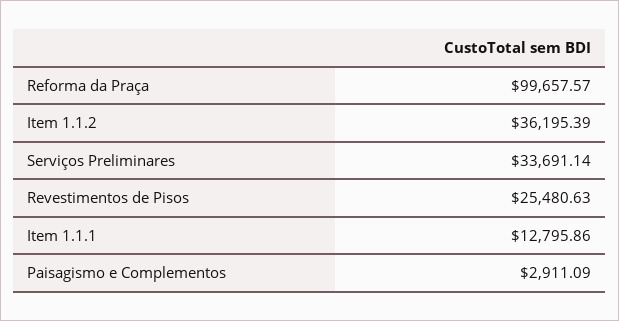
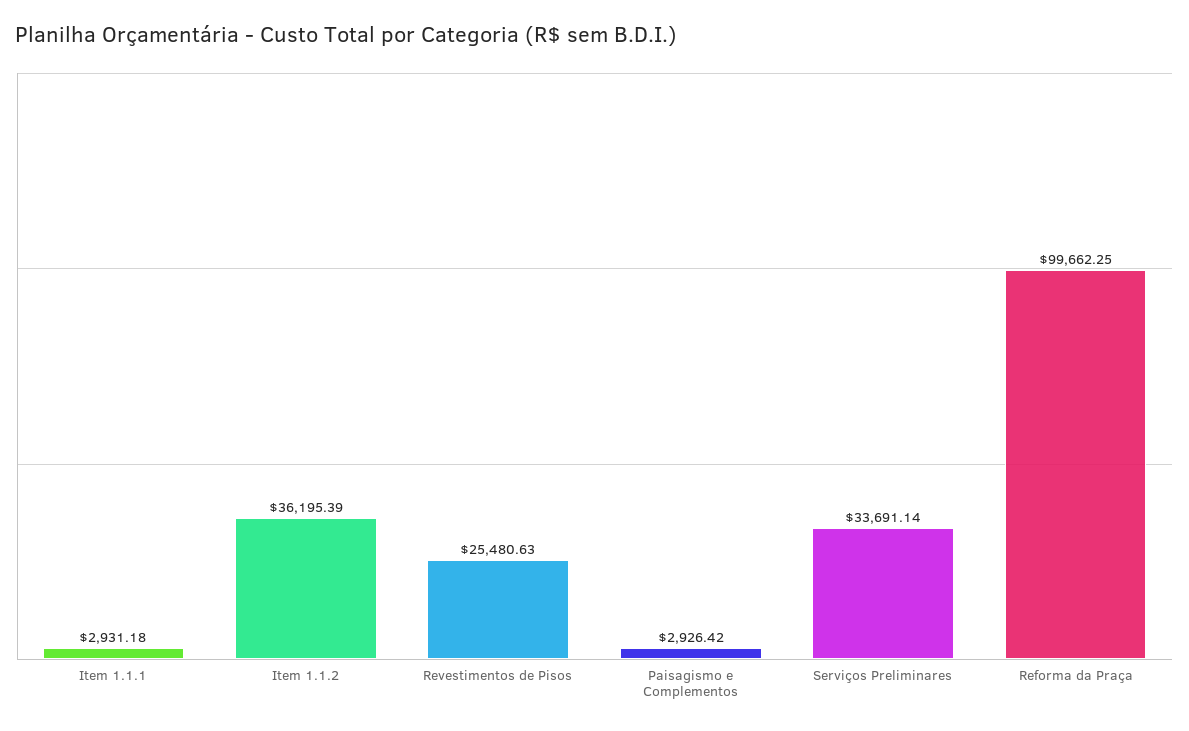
Reforma da Praça: 99657.57 -> 99662.25
Item 1.1.1: 12795.86 -> 2931.18
Paisagismo e Complementos: 2911.09 -> 2926.42

